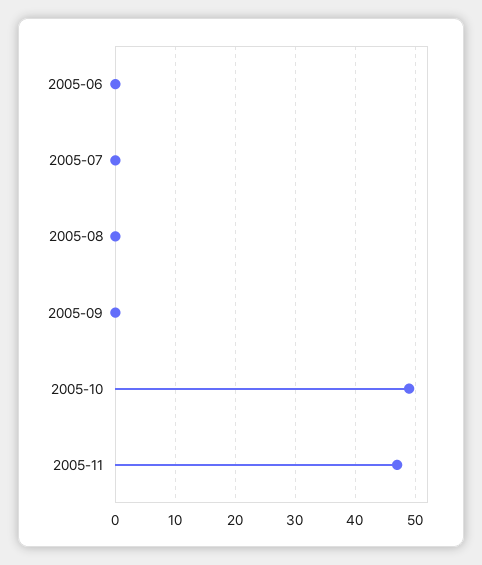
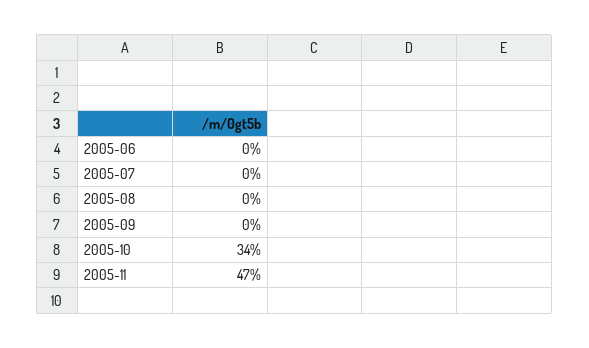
2005-10: 50 -> 34

